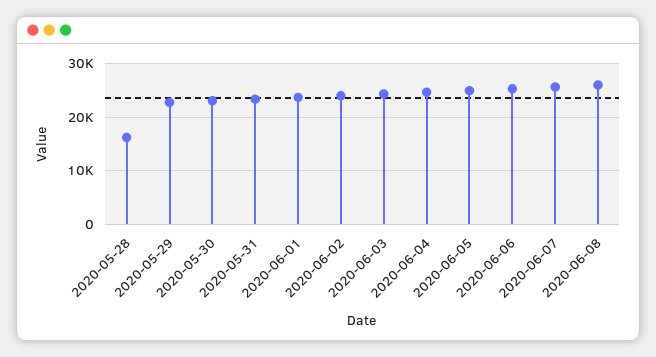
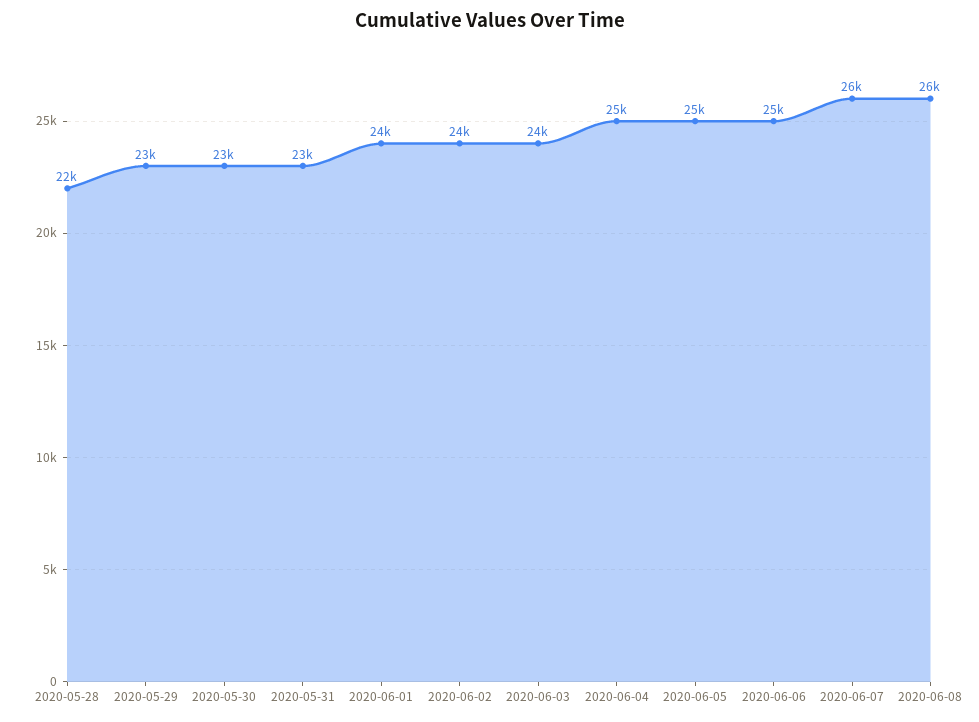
2020-05-28: 16000 -> 22000

